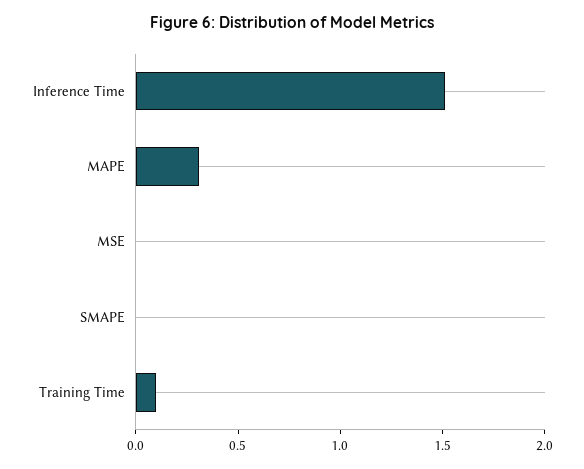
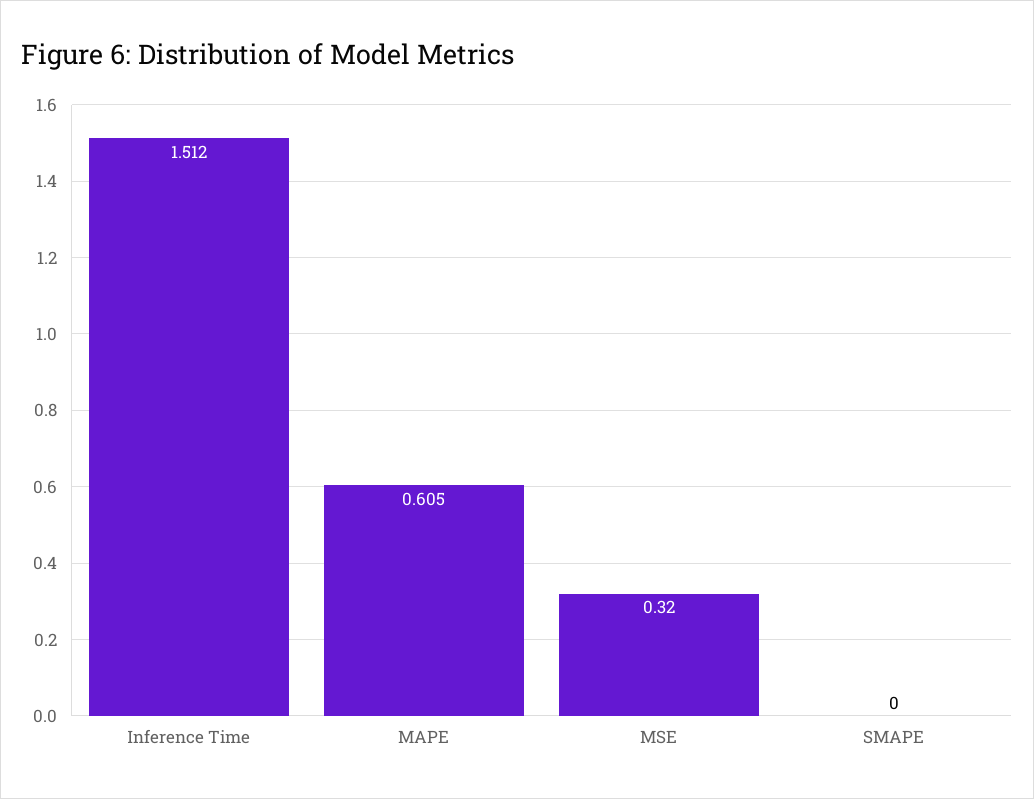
MAPE: 0.3 -> 0.605
MSE: 0 -> 0.32
Training Time: 0.1 -> none

